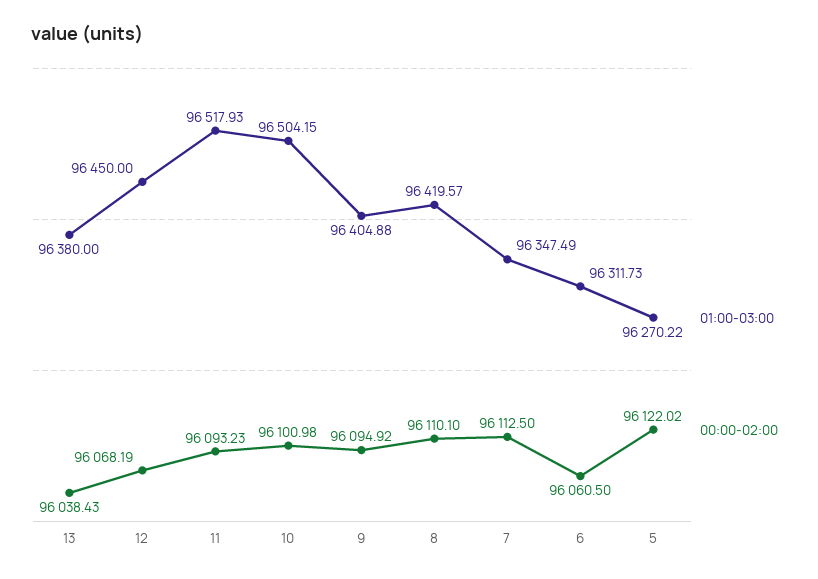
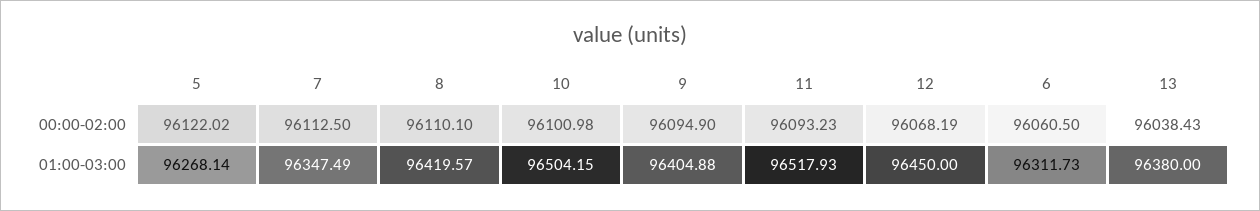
00:00-02:00, 9: 96094.92 -> 96094.9
01:00-03:00, 5: 96270.22 -> 96268.14

